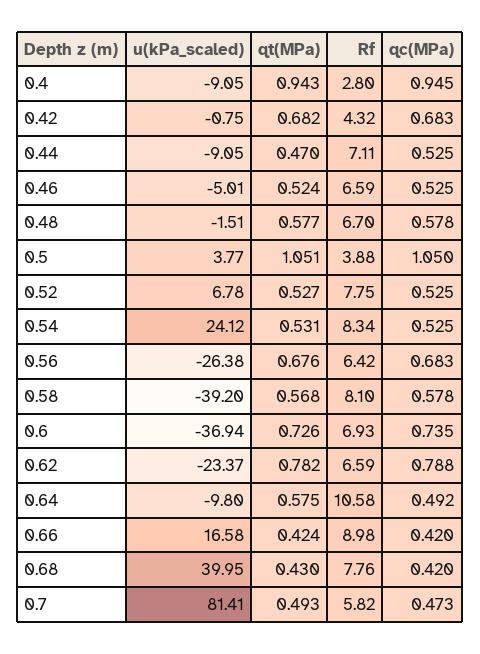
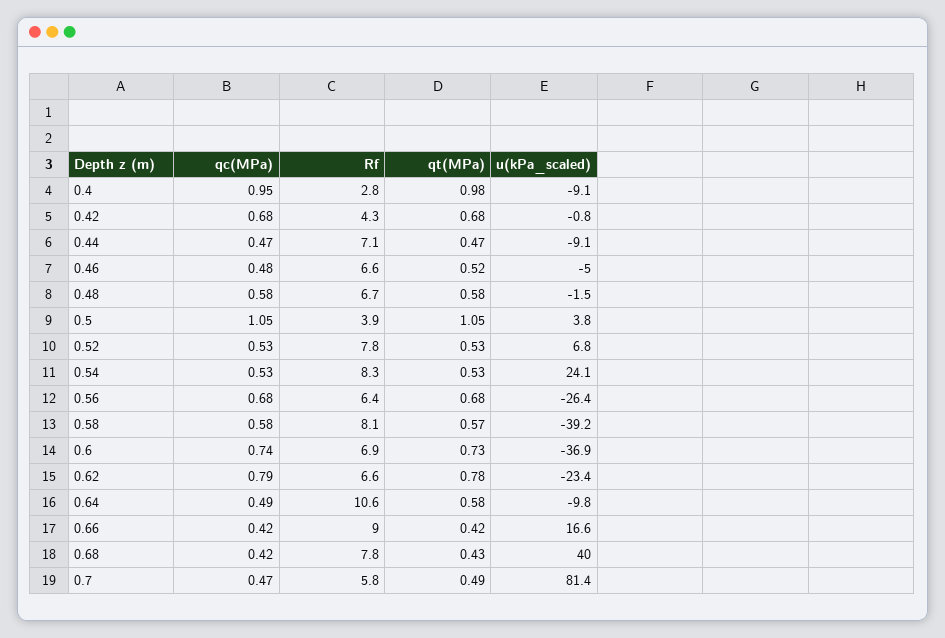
qt(MPa), 0.4: 0.943 -> 0.98
qc(MPa), 0.44: 0.525 -> 0.47
qc(MPa), 0.46: 0.525 -> 0.48

